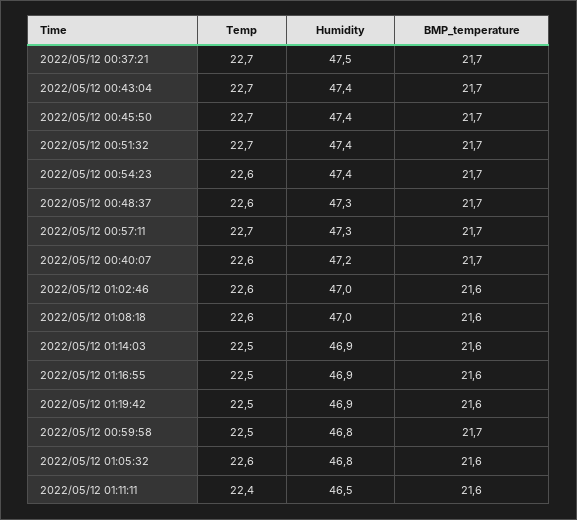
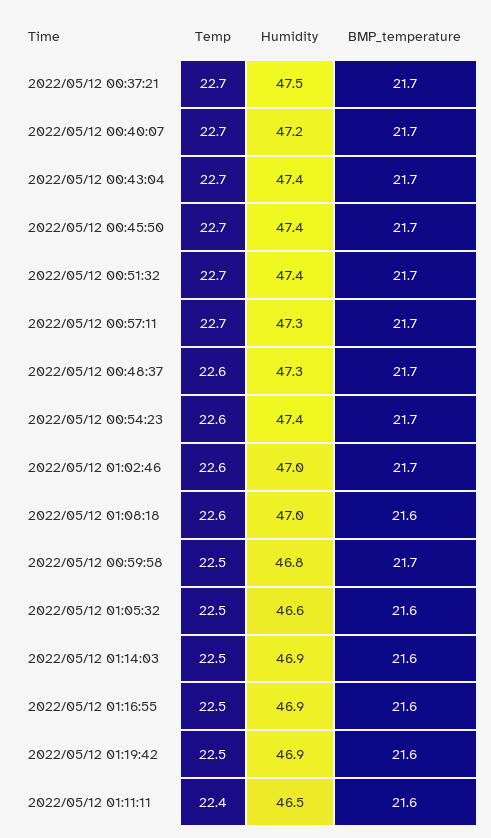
Temp, 2022/05/12 00:40:07: 22.6 -> 22.7
BMP_temperature, 2022/05/12 01:02:46: 21.6 -> 21.7
Temp, 2022/05/12 01:05:32: 22.6 -> 22.5
Humidity, 2022/05/12 01:05:32: 46.8 -> 46.6

